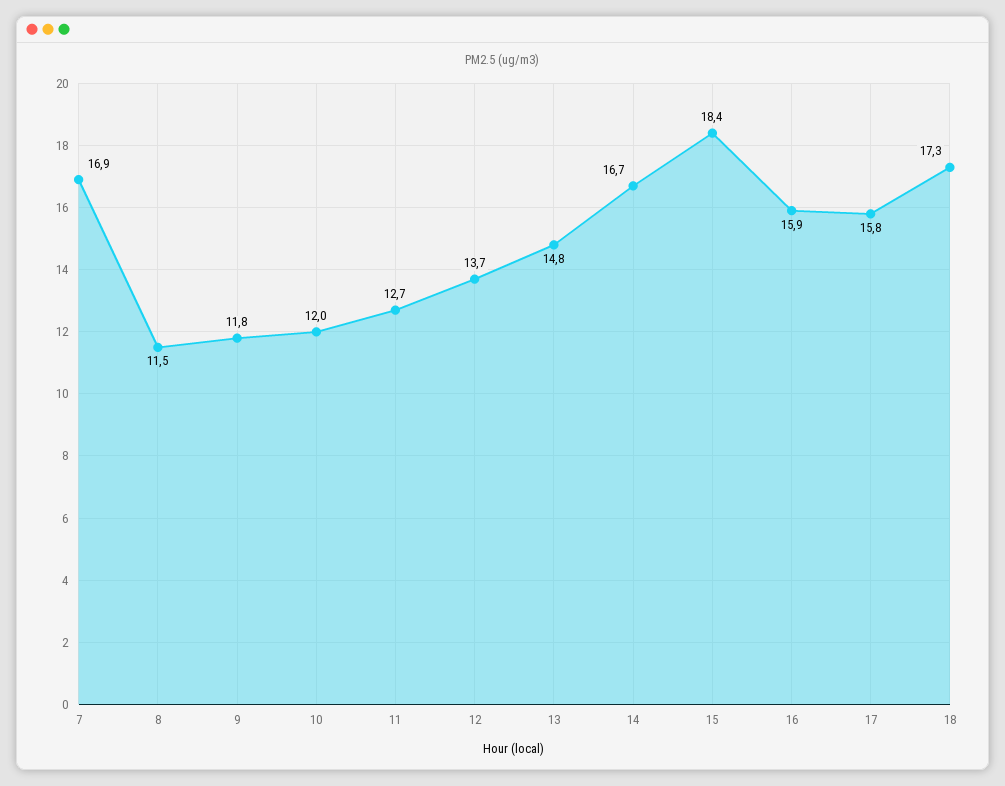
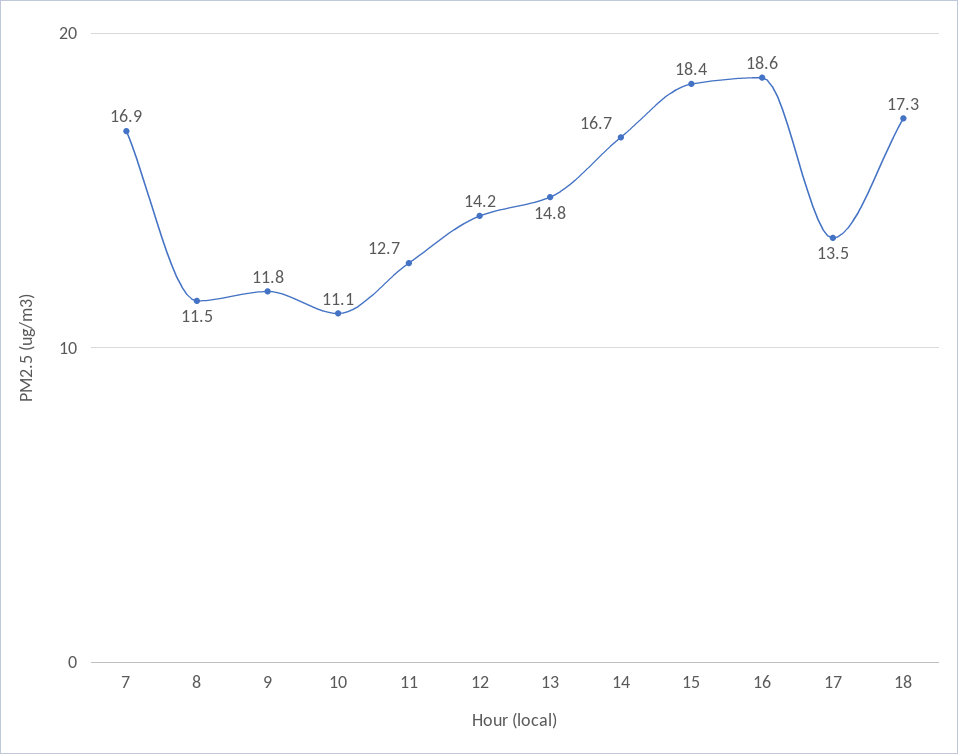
10: 12 -> 11.1
12: 13.7 -> 14.2
16: 15.9 -> 18.6
17: 15.8 -> 13.5

